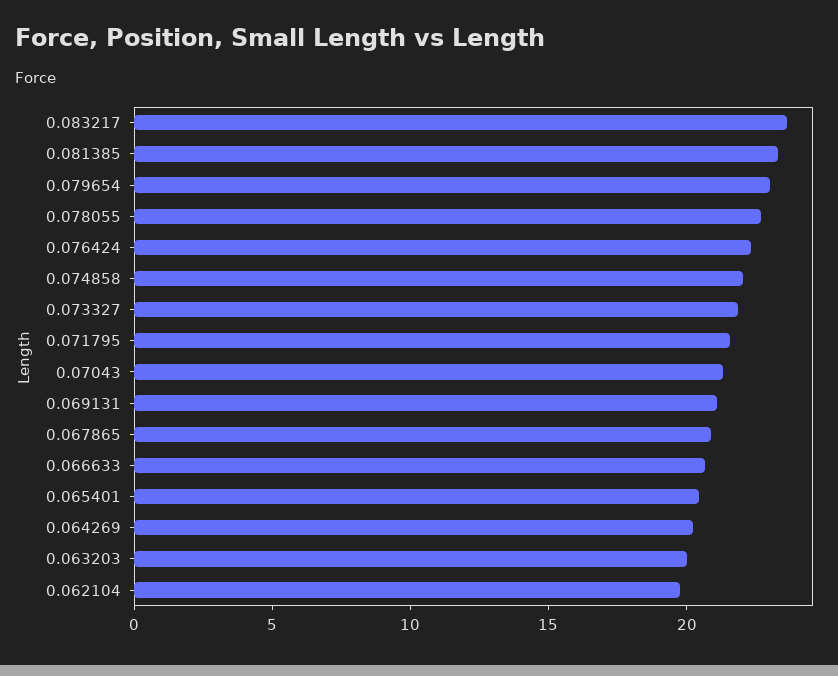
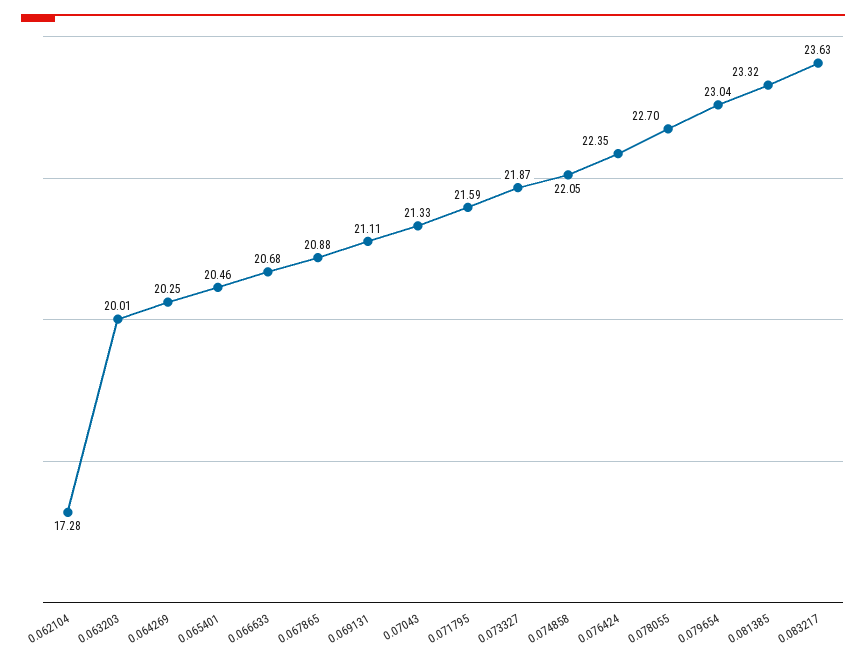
0.062104: 20 -> 17.28

